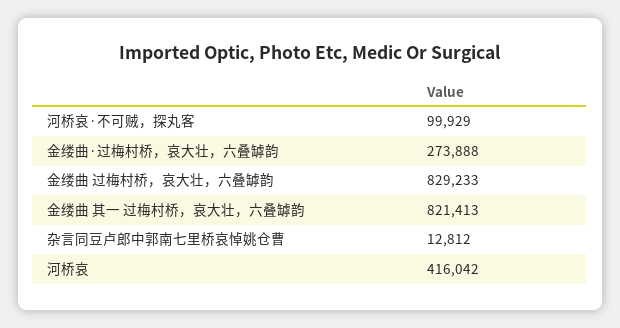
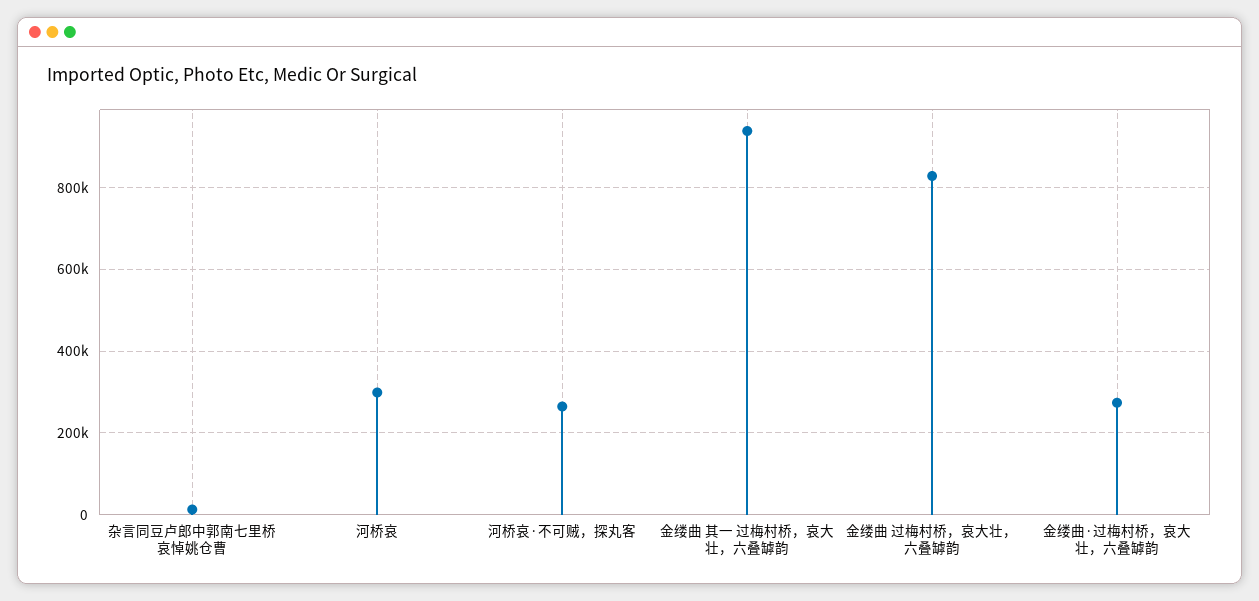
河桥哀·不可贼，探丸客: 99929 -> 260000
金缕曲 其一 过梅村桥，哀大壮，六叠罅韵: 821413 -> 940000
河桥哀: 416042 -> 300000

